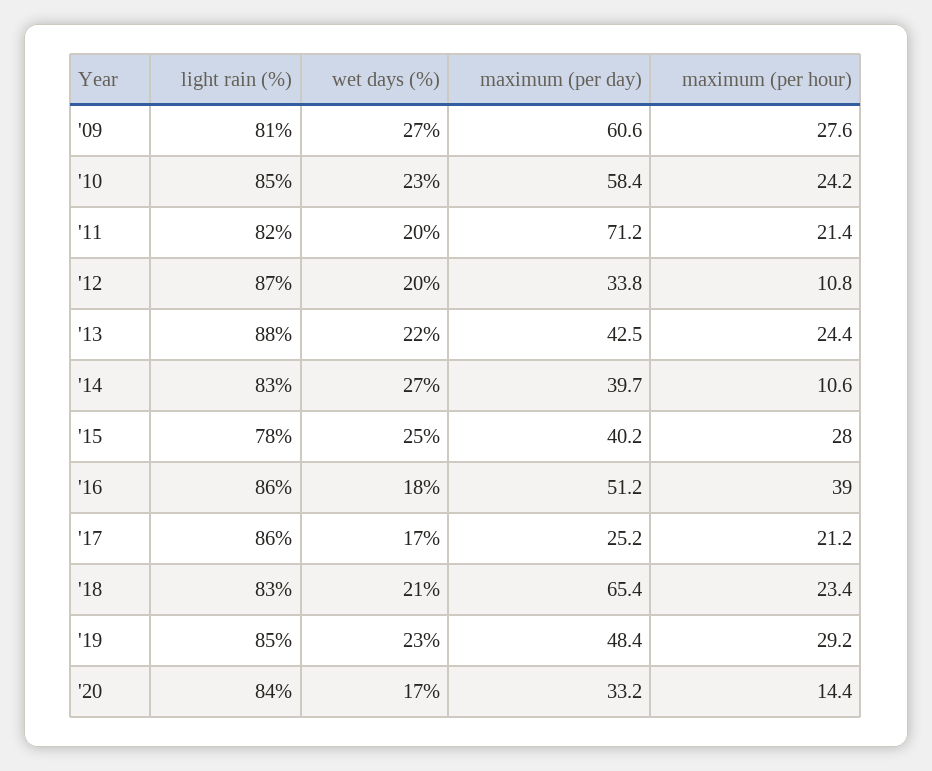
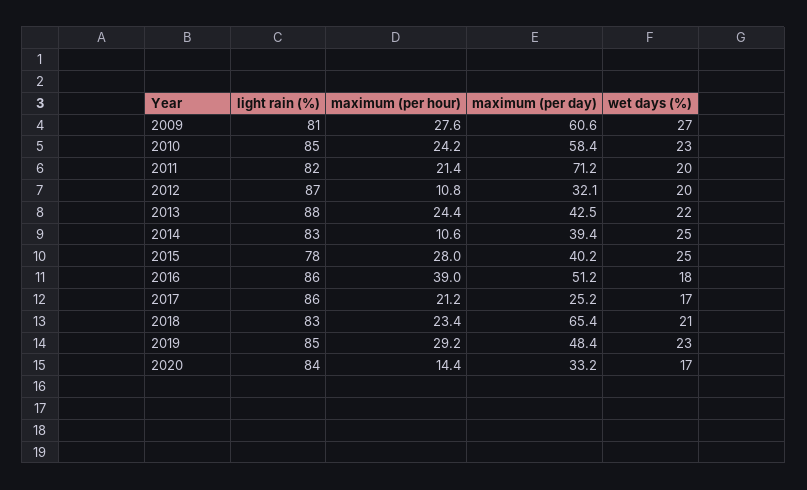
maximum (per day), '12: 33.8 -> 32.1
wet days (%), '14: 27 -> 25
maximum (per day), '14: 39.7 -> 39.4

